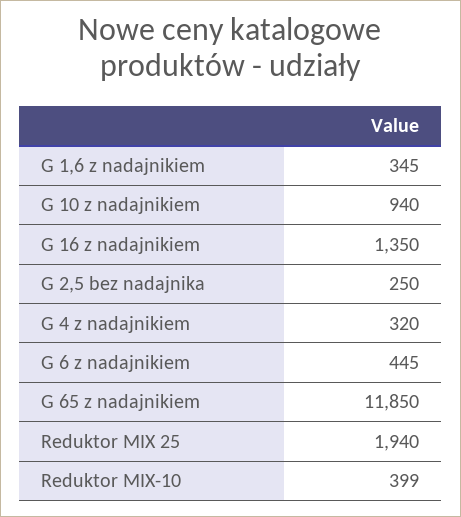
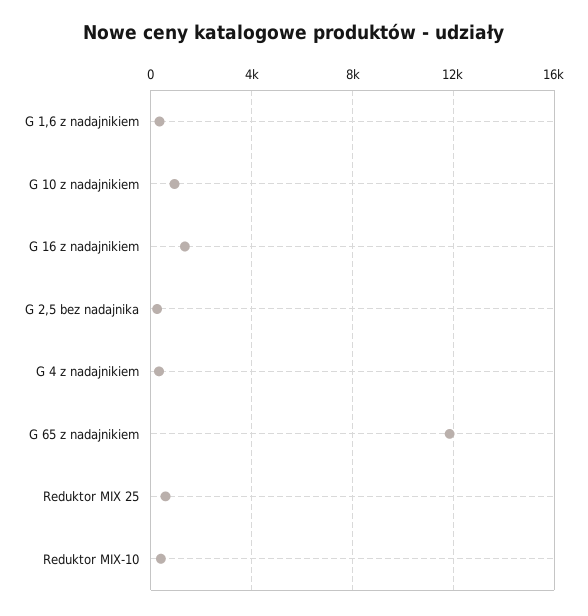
G 6 z nadajnikiem: 445 -> none
Reduktor MIX 25: 1940 -> 500

